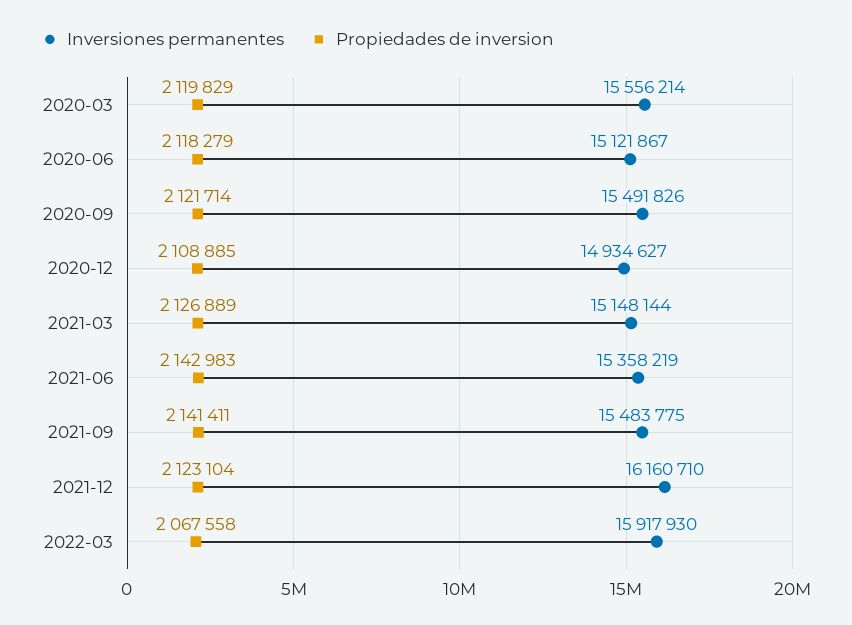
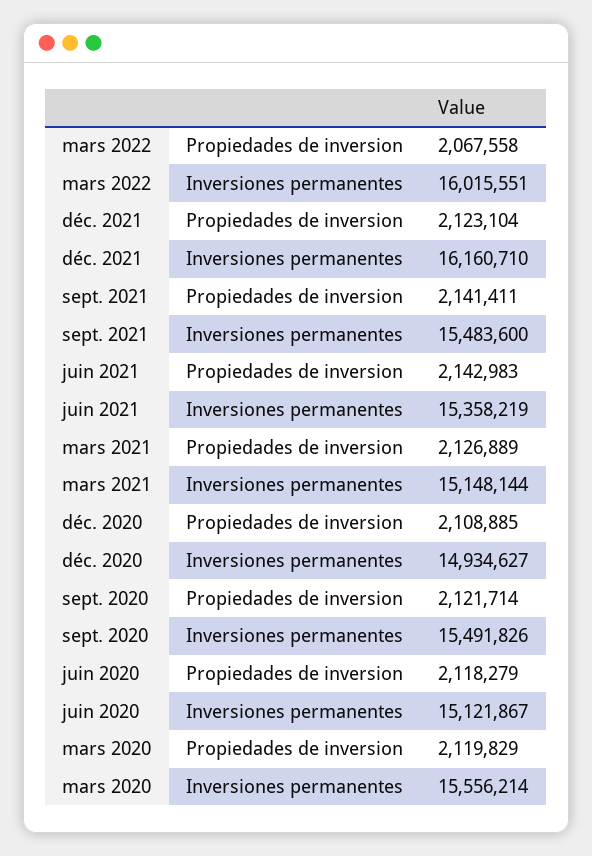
Inversiones permanentes, 2021-09: 15483775 -> 15483600
Inversiones permanentes, 2022-03: 15917930 -> 16015551

